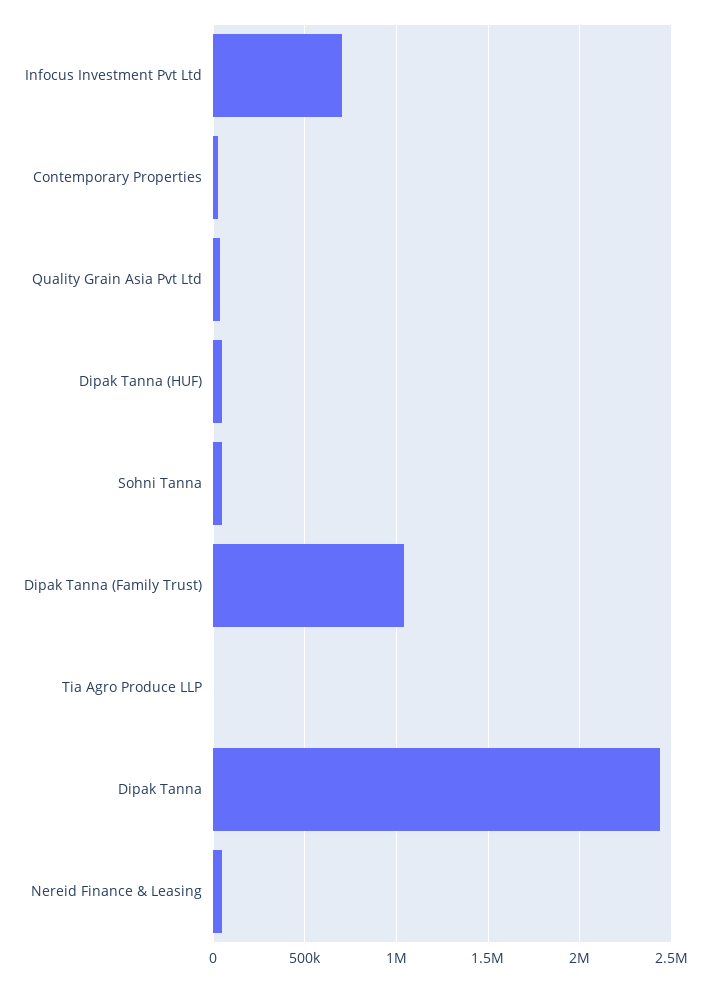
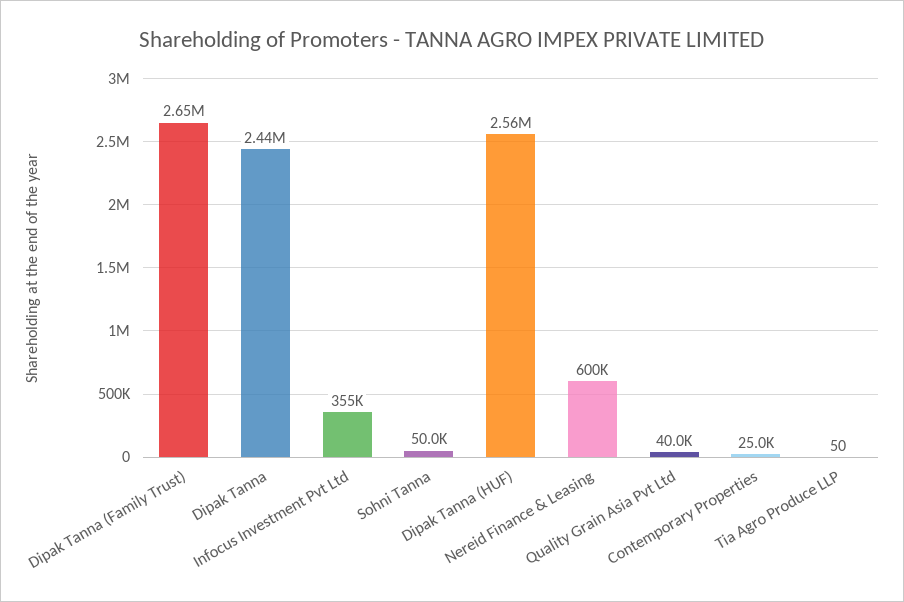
Infocus Investment Pvt Ltd: 700000 -> 355000
Dipak Tanna (HUF): 50000 -> 2560000
Dipak Tanna (Family Trust): 1050000 -> 2650000
Nereid Finance & Leasing: 50000 -> 600000

